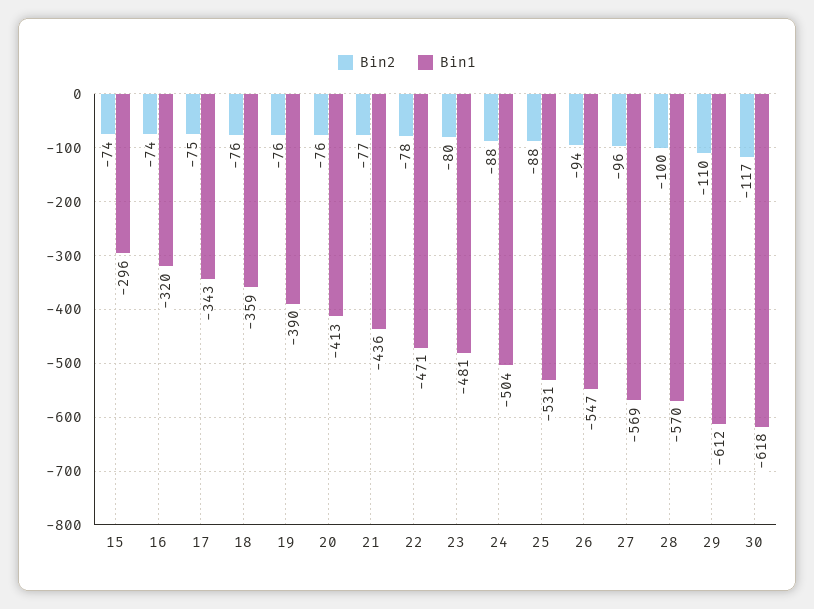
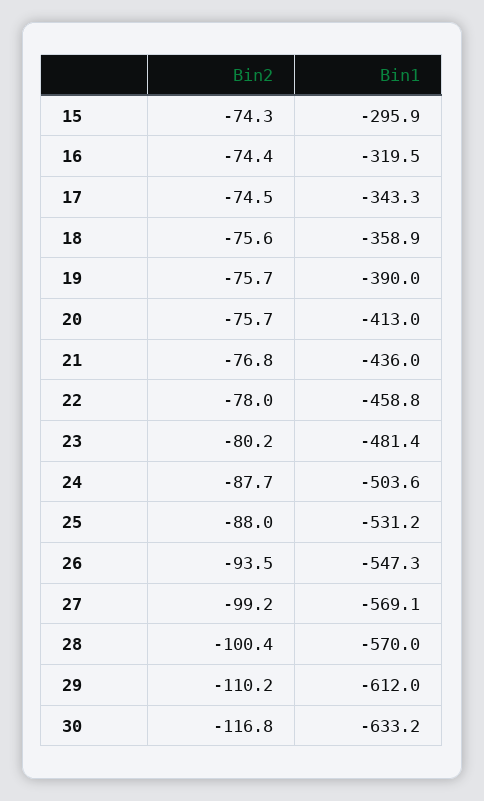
Bin1, 22: -471 -> -458.8
Bin2, 27: -96 -> -99.2
Bin1, 30: -618 -> -633.2

